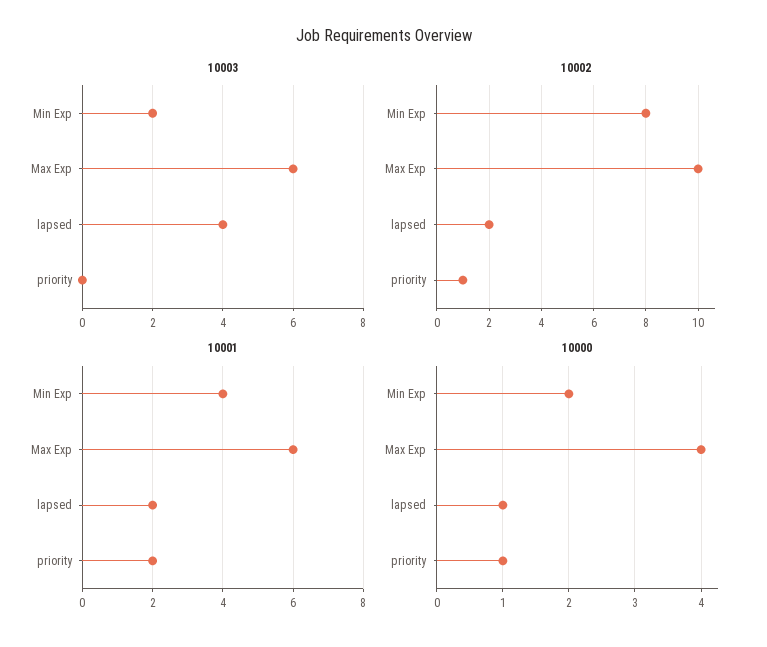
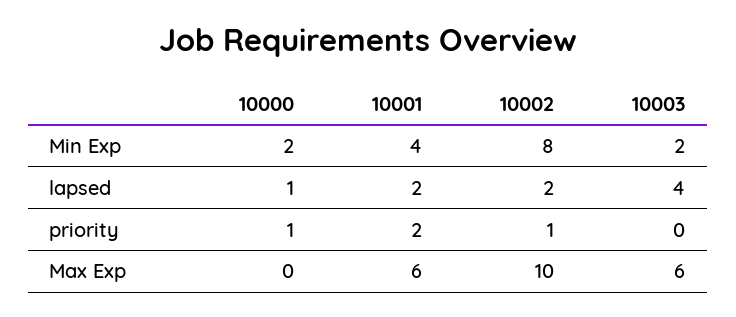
10000, Max Exp: 4 -> 0

